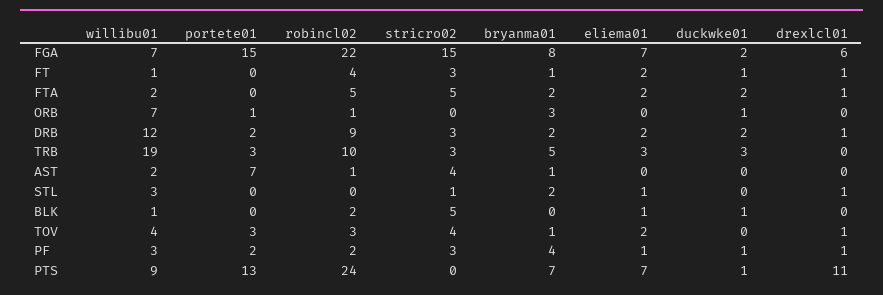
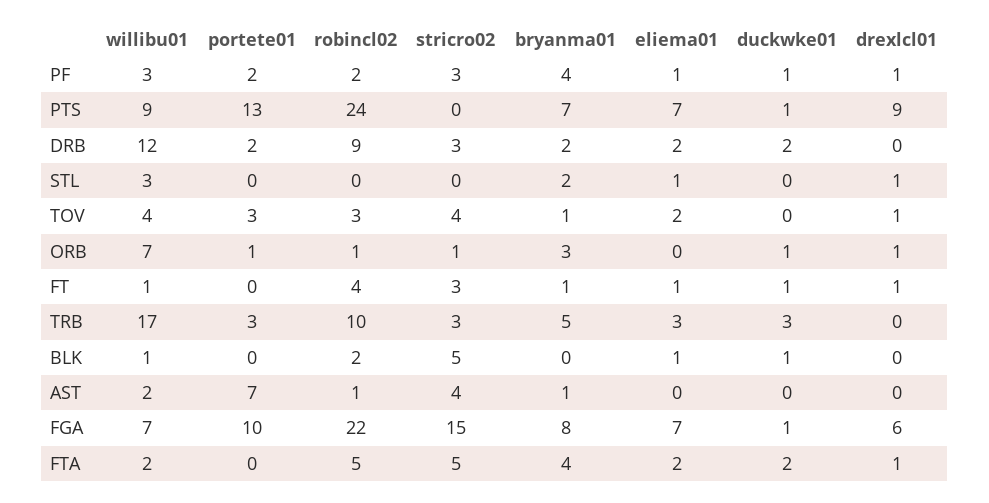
portete01, FGA: 15 -> 10
duckwke01, FGA: 2 -> 1
eliema01, FT: 2 -> 1
bryanma01, FTA: 2 -> 4
stricro02, ORB: 0 -> 1
drexlcl01, ORB: 0 -> 1
drexlcl01, DRB: 1 -> 0
willibu01, TRB: 19 -> 17
stricro02, STL: 1 -> 0
drexlcl01, PTS: 11 -> 9

